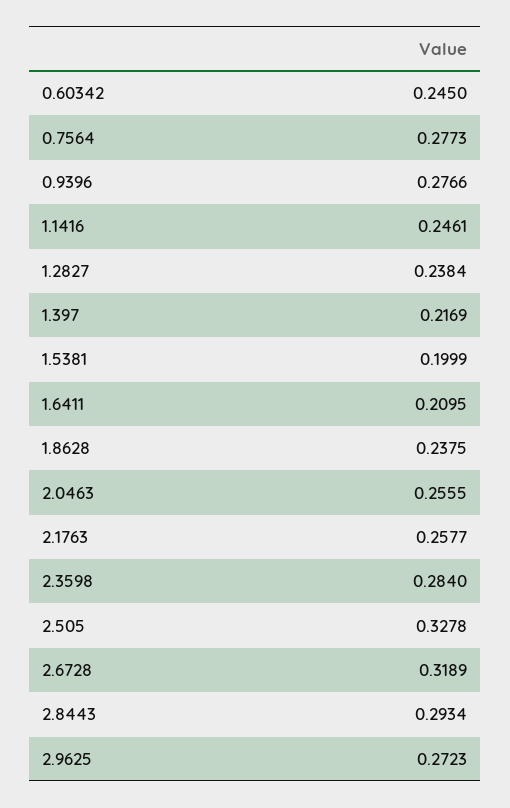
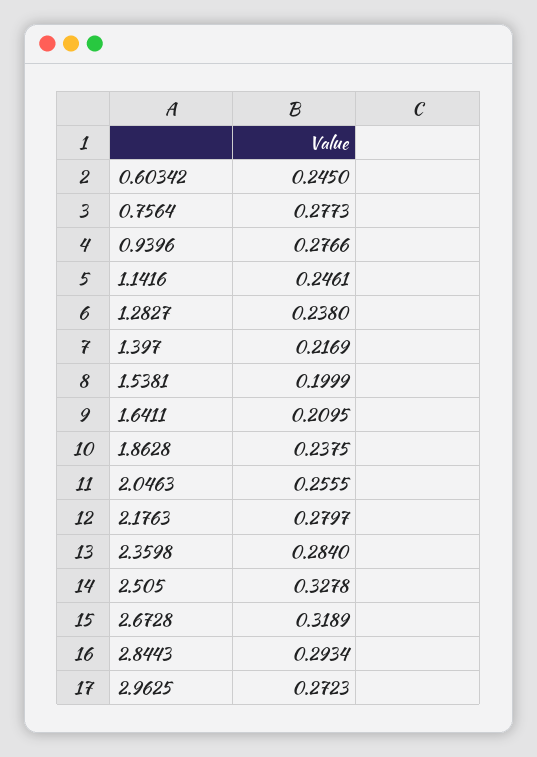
1.2827: 0.2384 -> 0.238
2.1763: 0.2577 -> 0.2797

